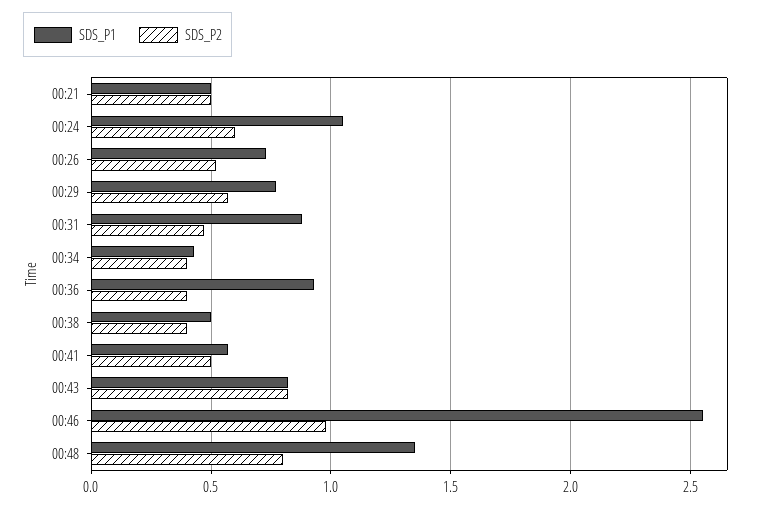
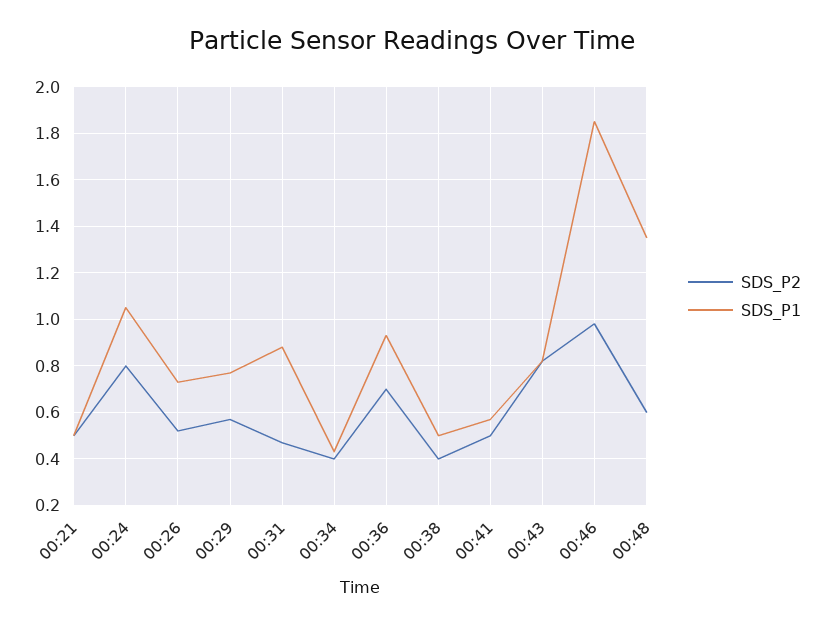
SDS_P2, 00:24: 0.6 -> 0.8
SDS_P2, 00:36: 0.4 -> 0.7
SDS_P1, 00:46: 2.55 -> 1.85
SDS_P2, 00:48: 0.8 -> 0.6

